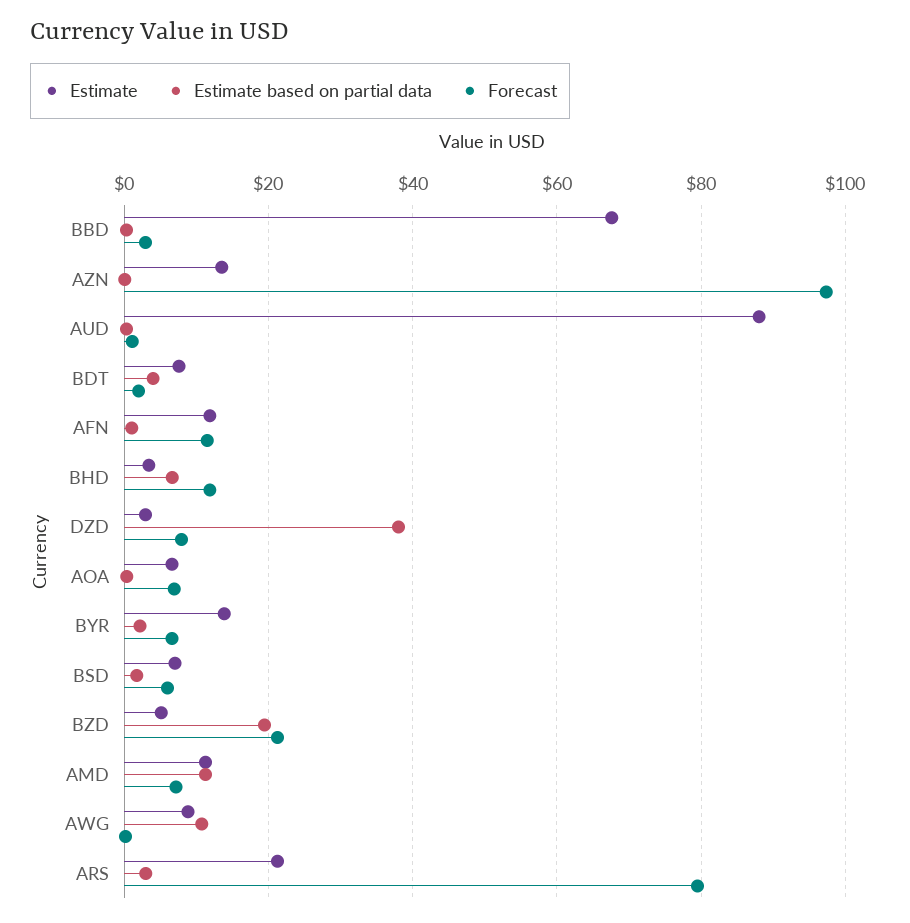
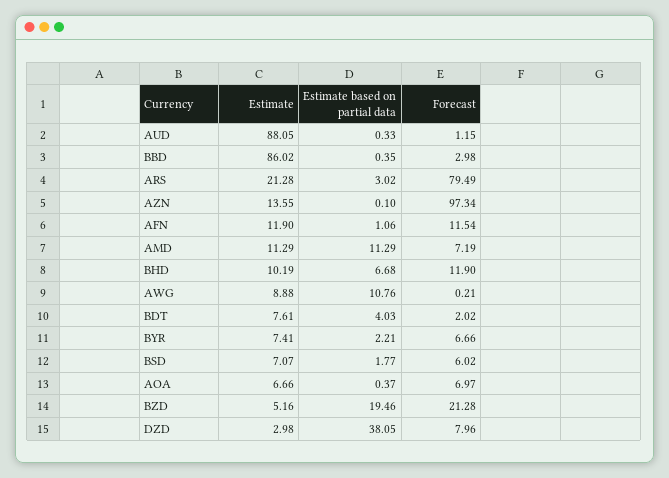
Estimate, BBD: 68 -> 86.02
Estimate, BHD: 4 -> 10.19
Estimate, BYR: 14 -> 7.41

